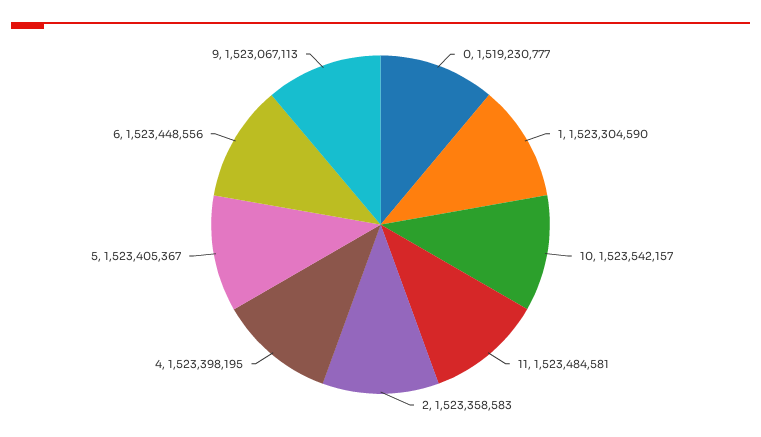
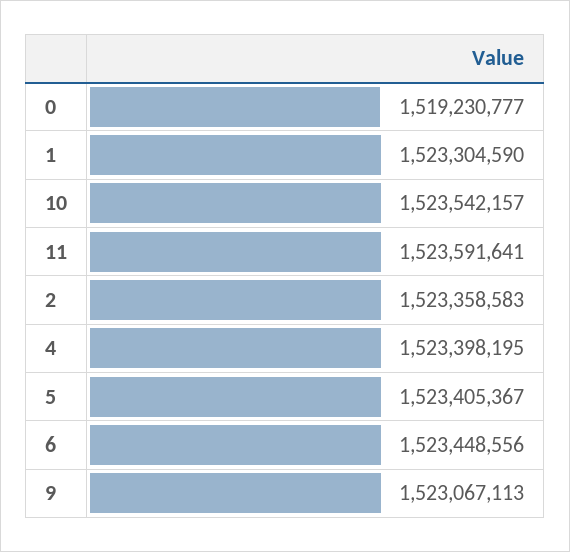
11: 1523484581 -> 1523591641

